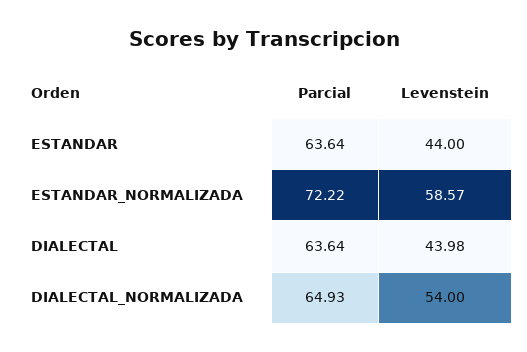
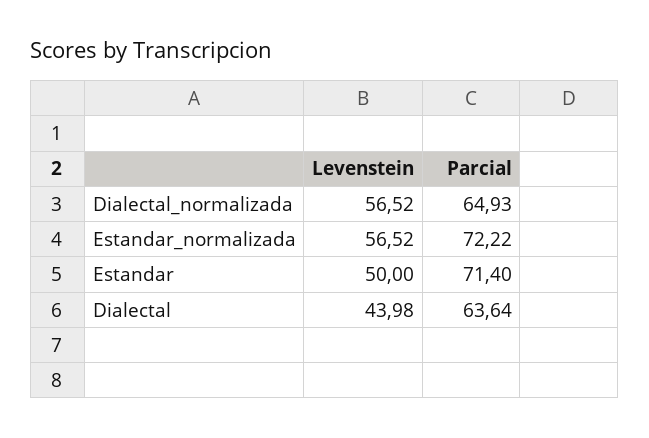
Parcial, ESTANDAR: 63.64 -> 71.4
Levenstein, ESTANDAR: 44 -> 50
Levenstein, ESTANDAR_NORMALIZADA: 58.57 -> 56.52
Levenstein, DIALECTAL_NORMALIZADA: 54 -> 56.52

